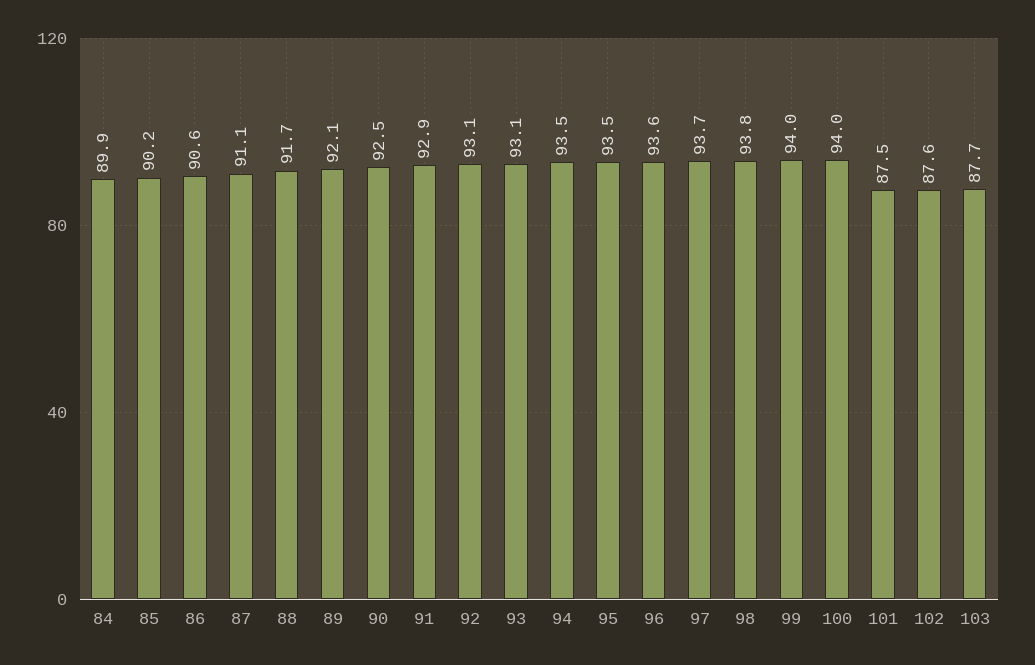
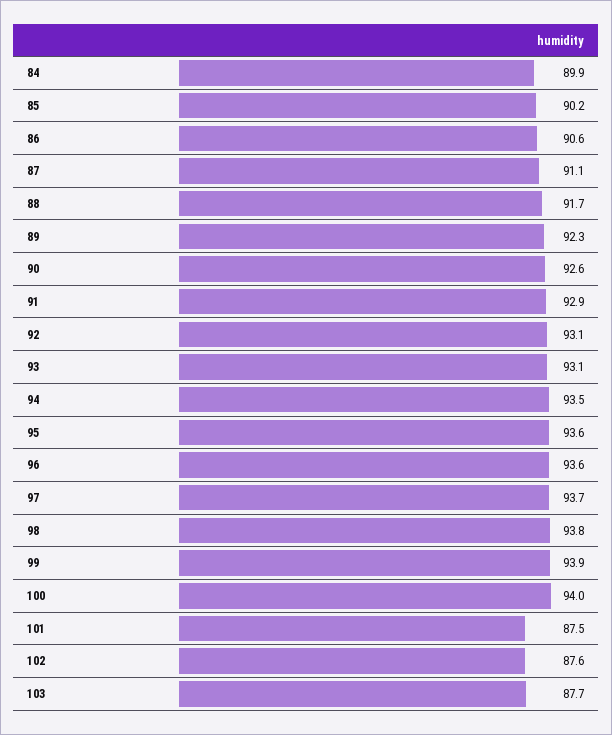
89: 92.1 -> 92.3
90: 92.5 -> 92.6
95: 93.5 -> 93.6
99: 94 -> 93.9

